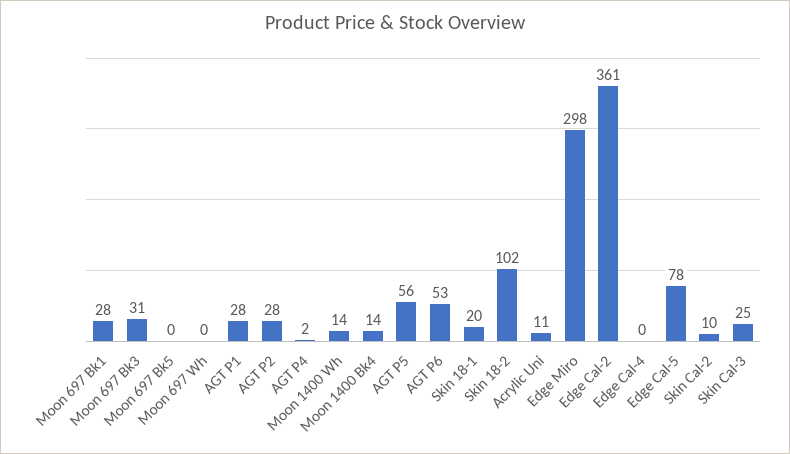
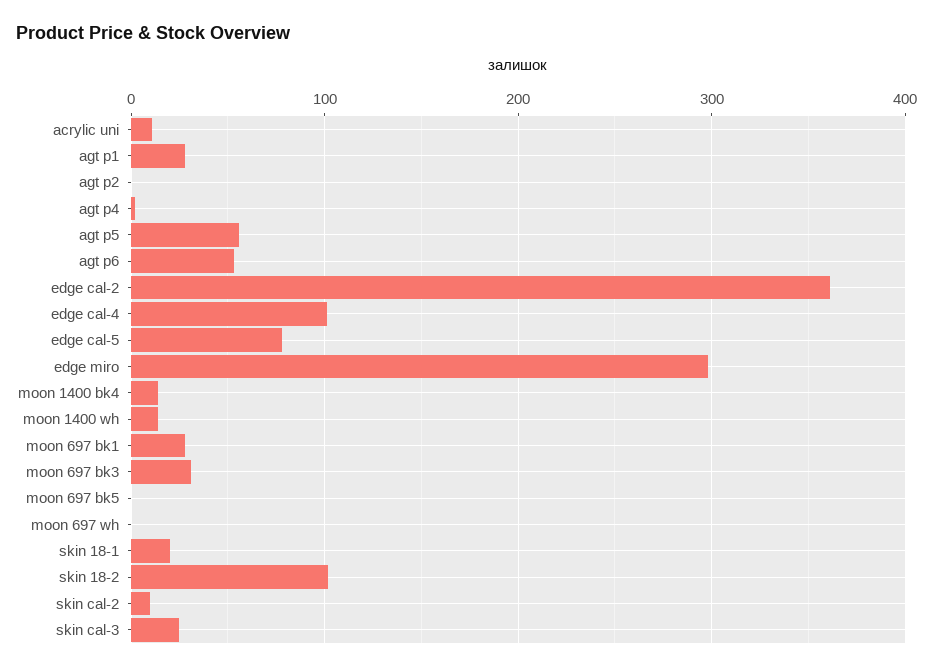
AGT P2: 28 -> 0
Edge Cal-4: 0 -> 100

